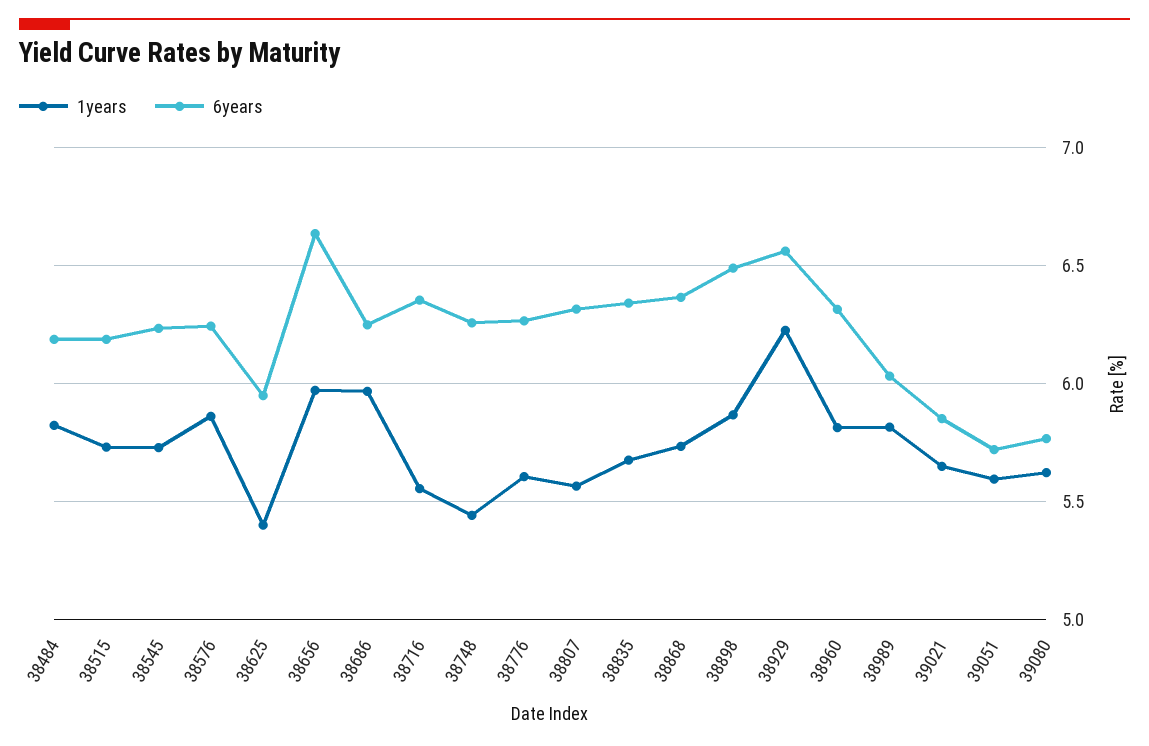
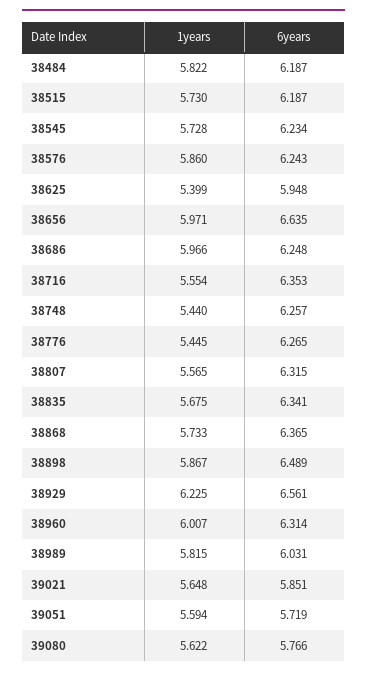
1years, 38776: 5.6 -> 5.445
1years, 38960: 5.8 -> 6.007

